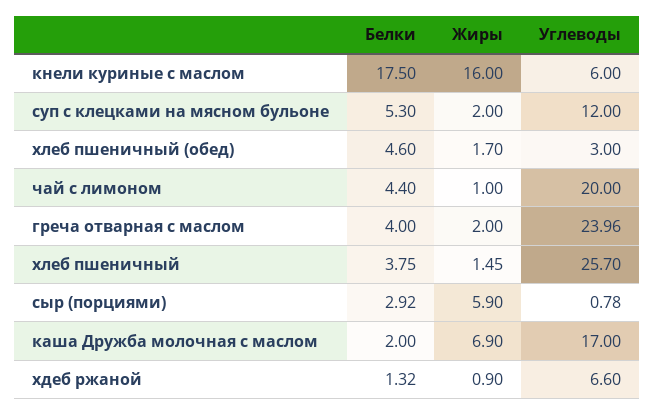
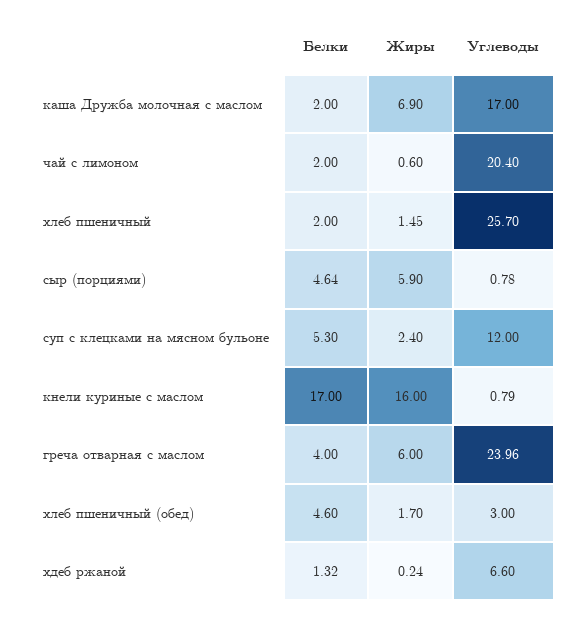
Белки, кнели куриные с маслом: 17.5 -> 17
Углеводы, кнели куриные с маслом: 6 -> 0.79
Жиры, суп с клецками на мясном бульоне: 2 -> 2.4
Белки, чай с лимоном: 4.4 -> 2
Жиры, чай с лимоном: 1 -> 0.6
Углеводы, чай с лимоном: 20 -> 20.4
Жиры, греча отварная с маслом: 2 -> 6
Белки, хлеб пшеничный: 3.75 -> 2
Белки, сыр (порциями): 2.92 -> 4.64
Жиры, хдеб ржаной: 0.9 -> 0.24

